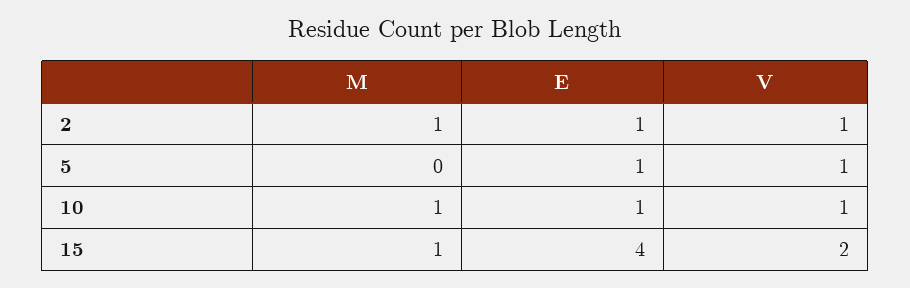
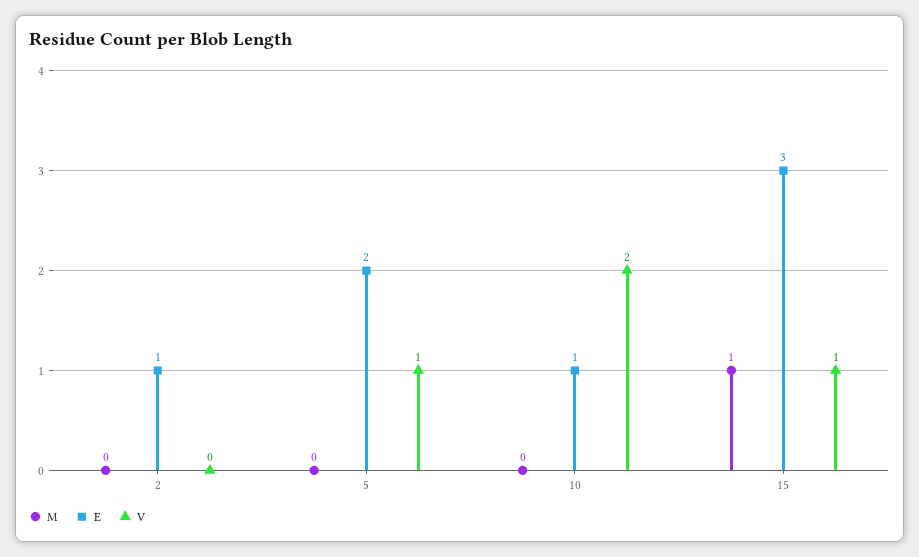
M, 2: 1 -> 0
V, 2: 1 -> 0
E, 5: 1 -> 2
M, 10: 1 -> 0
V, 10: 1 -> 2
E, 15: 4 -> 3
V, 15: 2 -> 1

